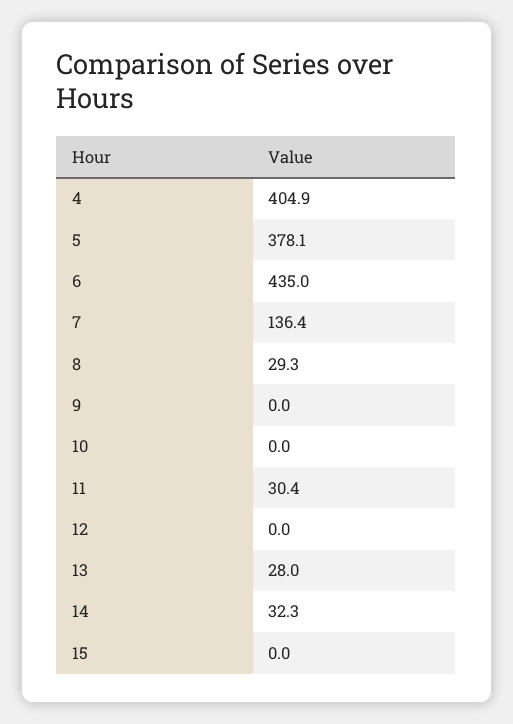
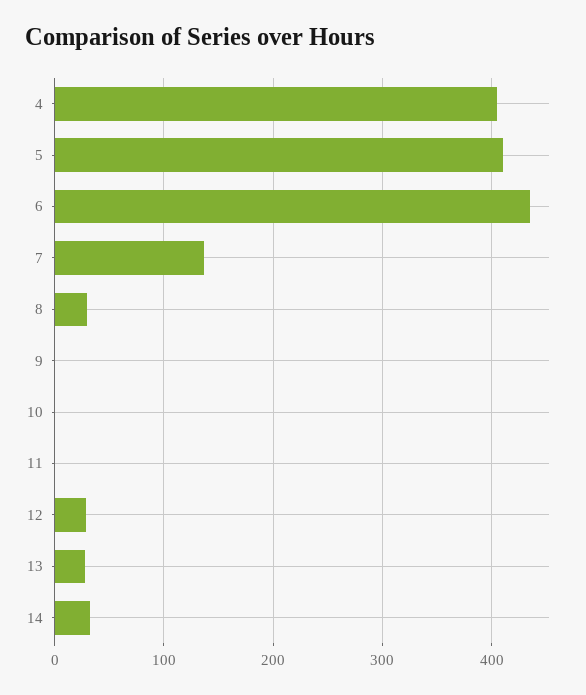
5: 378.1 -> 410
11: 30.4 -> 0
12: 0 -> 30
15: 0 -> none

